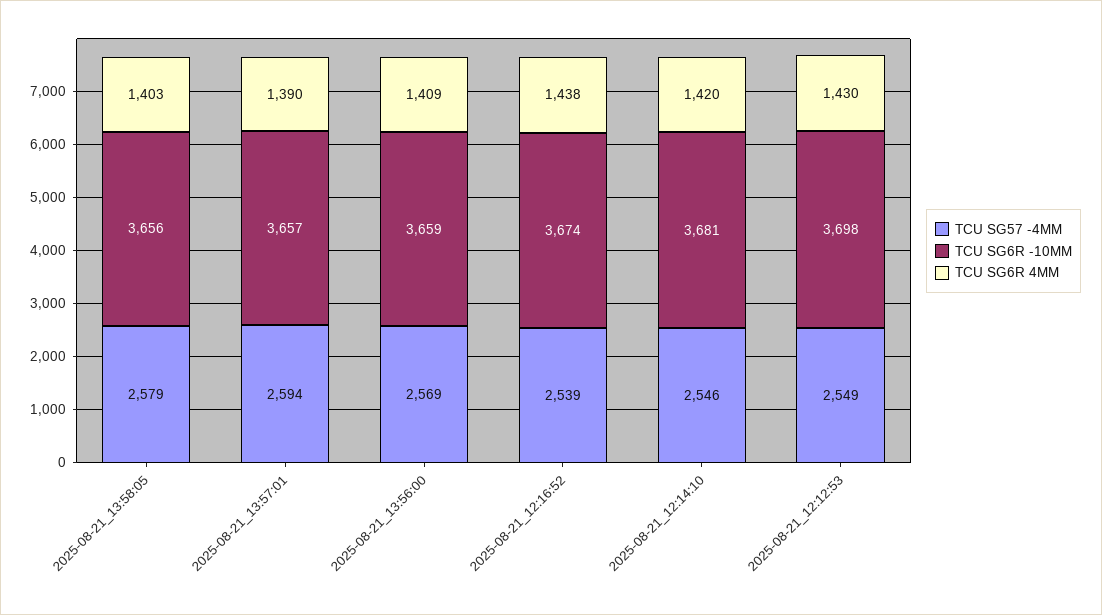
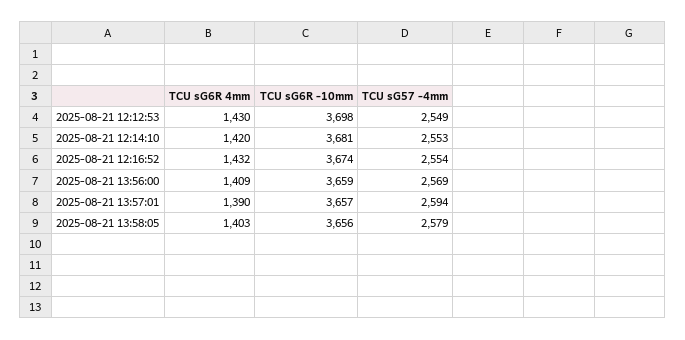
TCU SG57 -4MM, 2025-08-21_12:16:52: 2539 -> 2554
TCU SG6R 4MM, 2025-08-21_12:16:52: 1438 -> 1432
TCU SG57 -4MM, 2025-08-21_12:14:10: 2546 -> 2553

